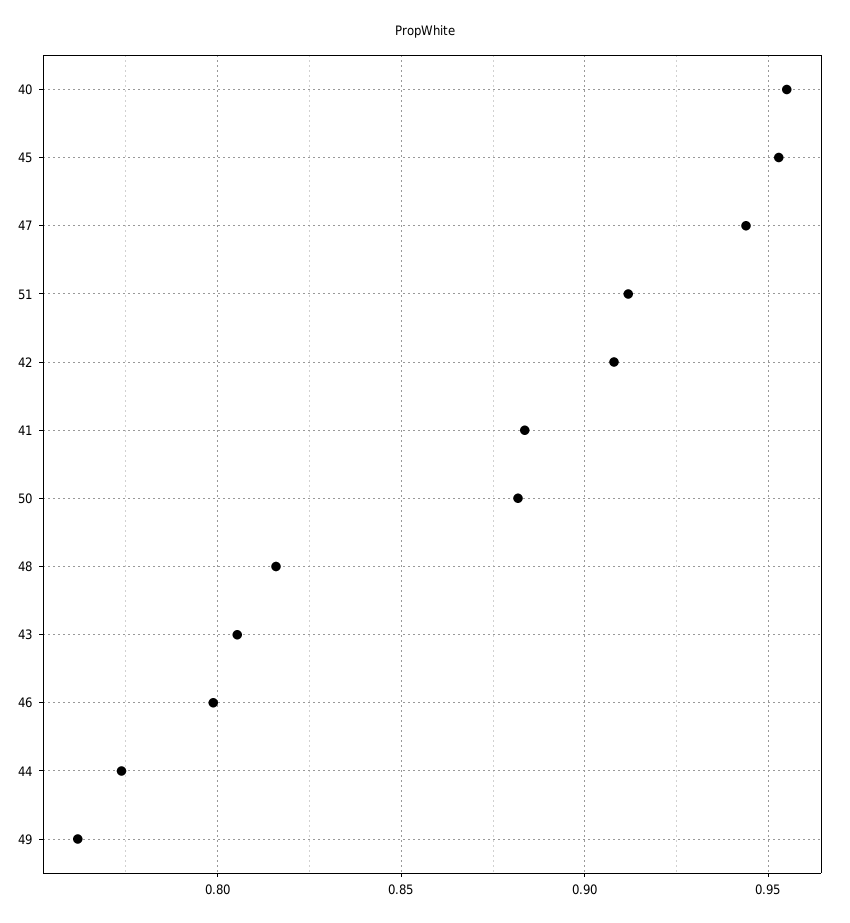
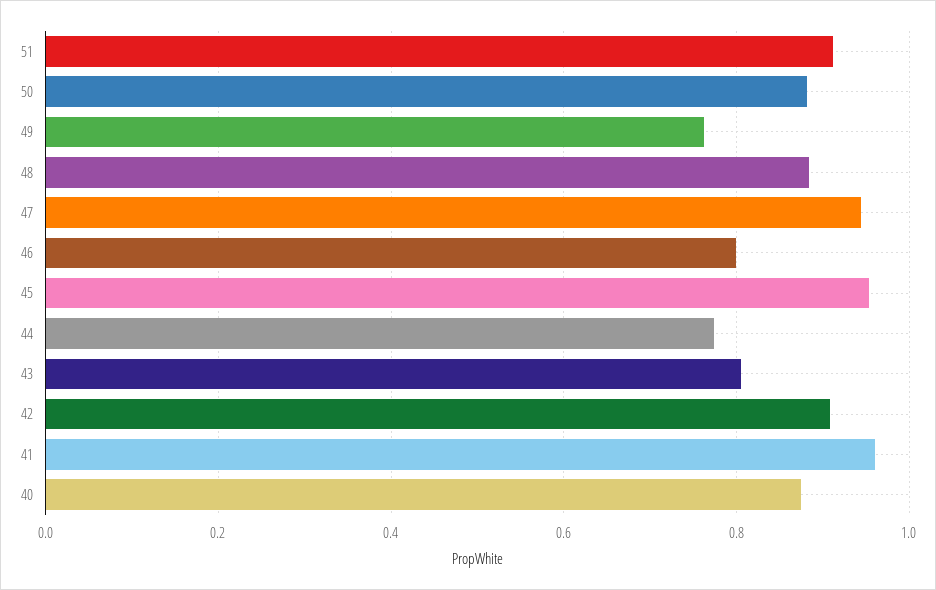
40: 0.955 -> 0.88
41: 0.885 -> 0.96
48: 0.815 -> 0.88

